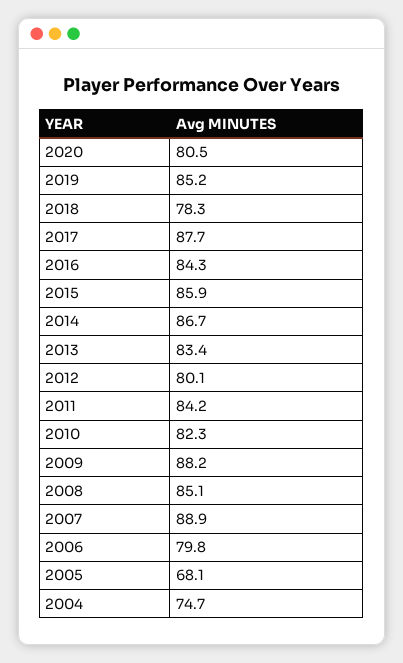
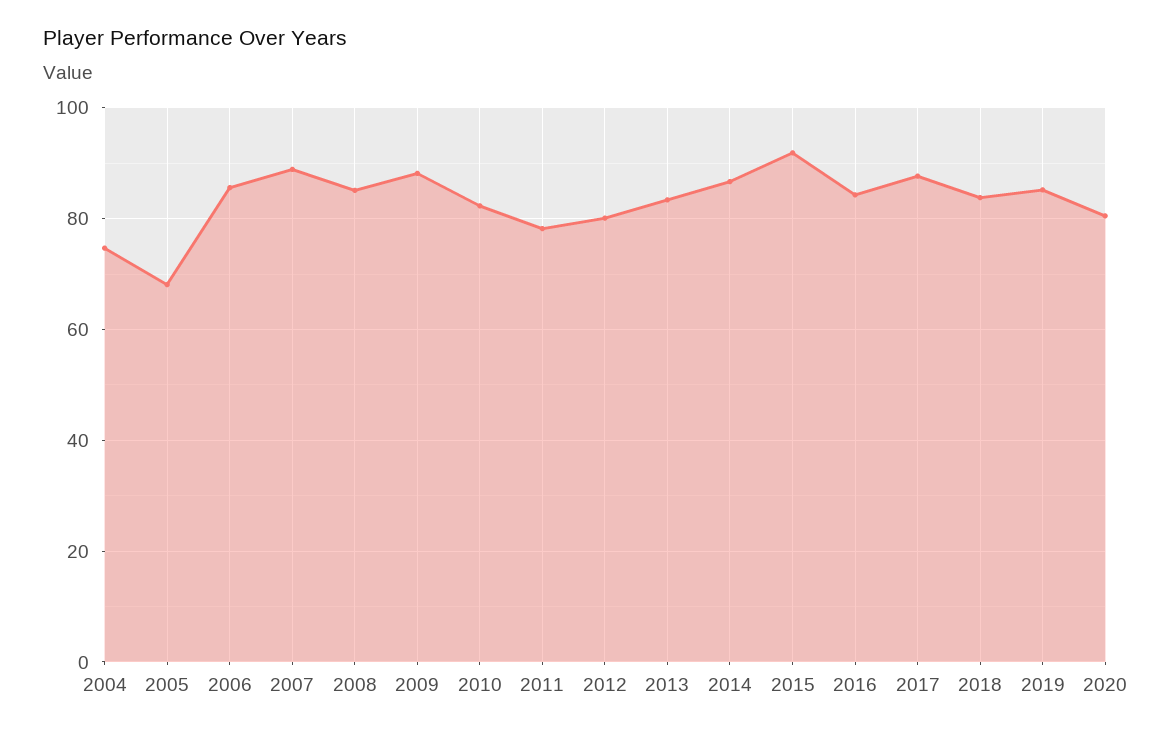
2018: 78.3 -> 84
2015: 85.9 -> 92
2011: 84.2 -> 78
2006: 79.8 -> 86

